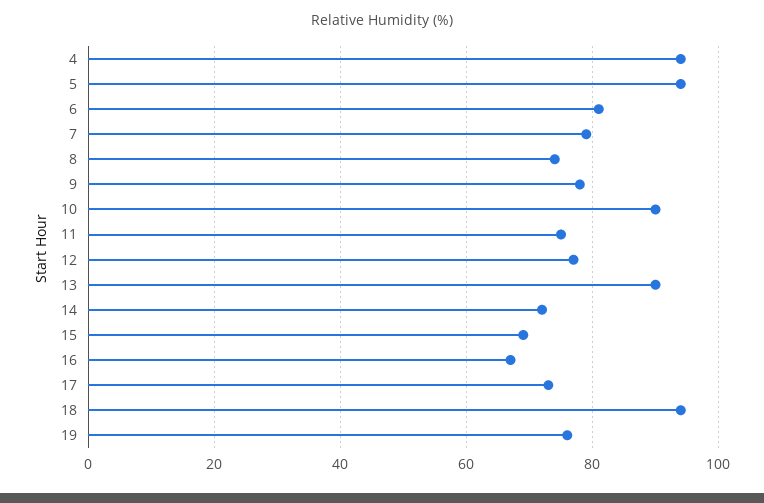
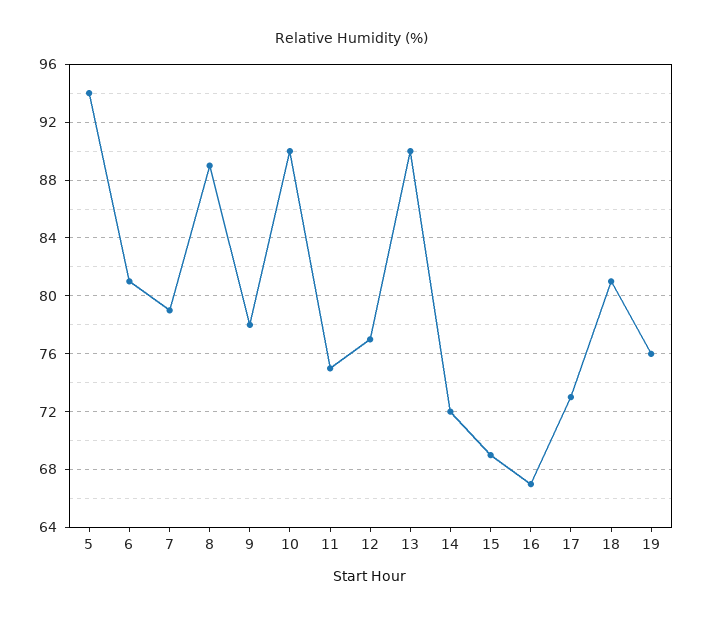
4: 95 -> none
8: 75 -> 89
18: 95 -> 81

